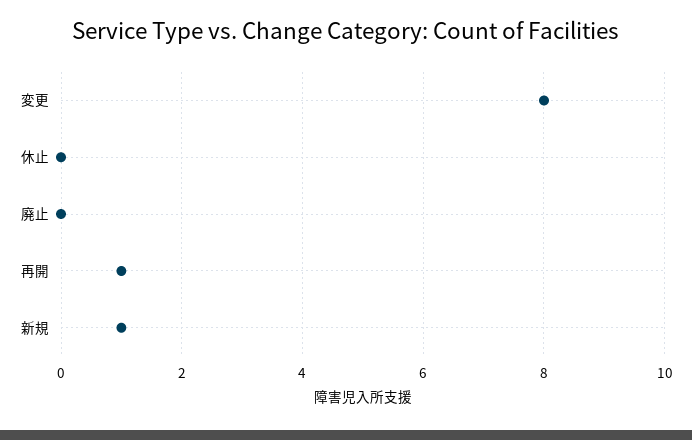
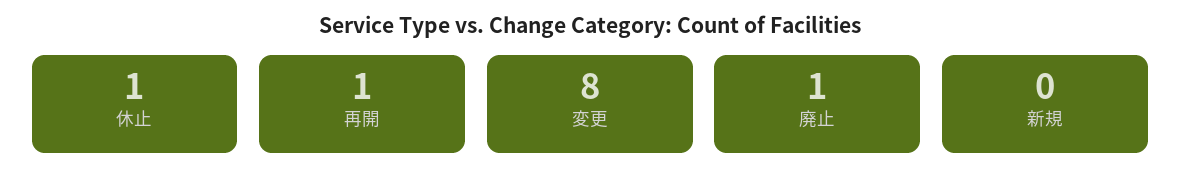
休止: 0 -> 1
廃止: 0 -> 1
新規: 1 -> 0

